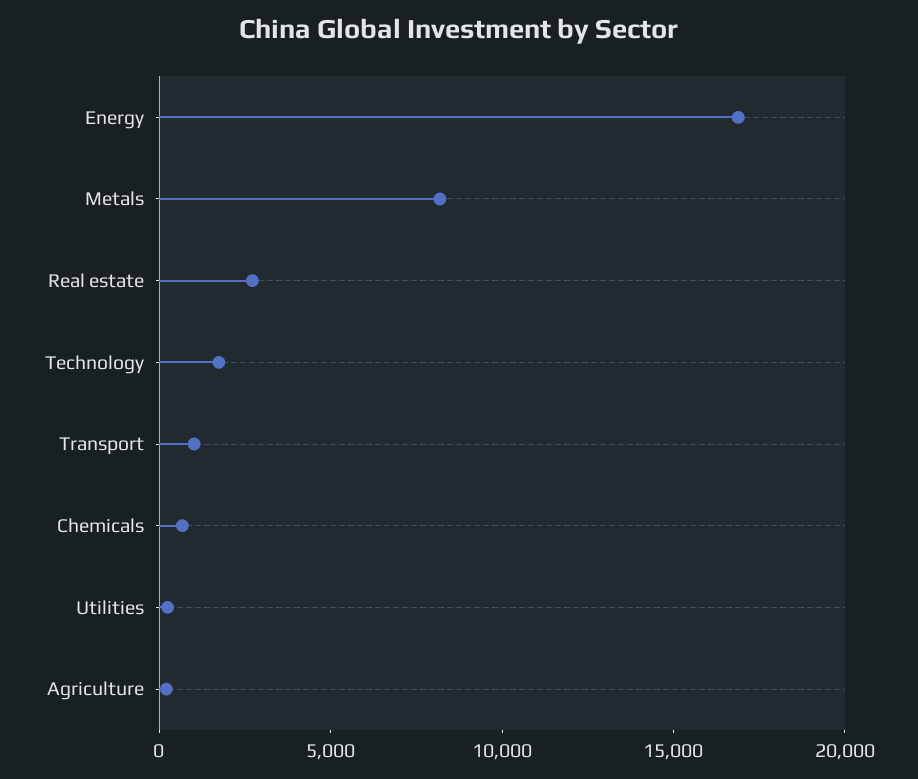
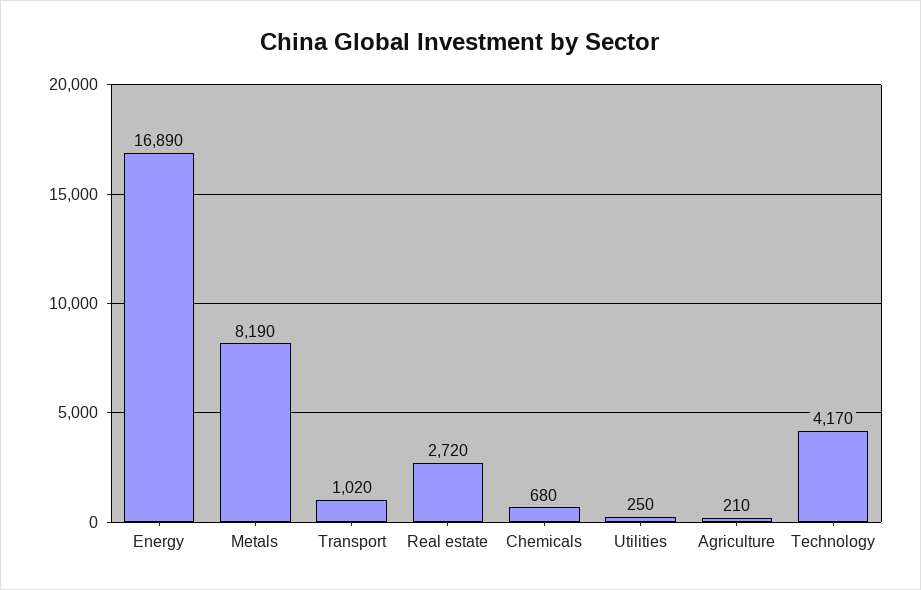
Technology: 2000 -> 4170

